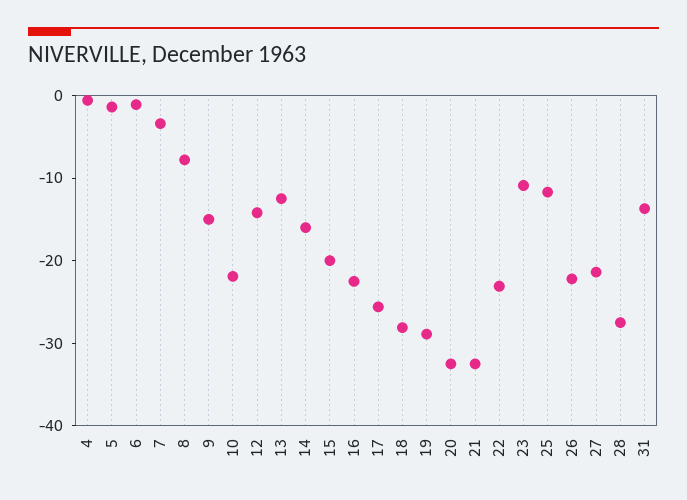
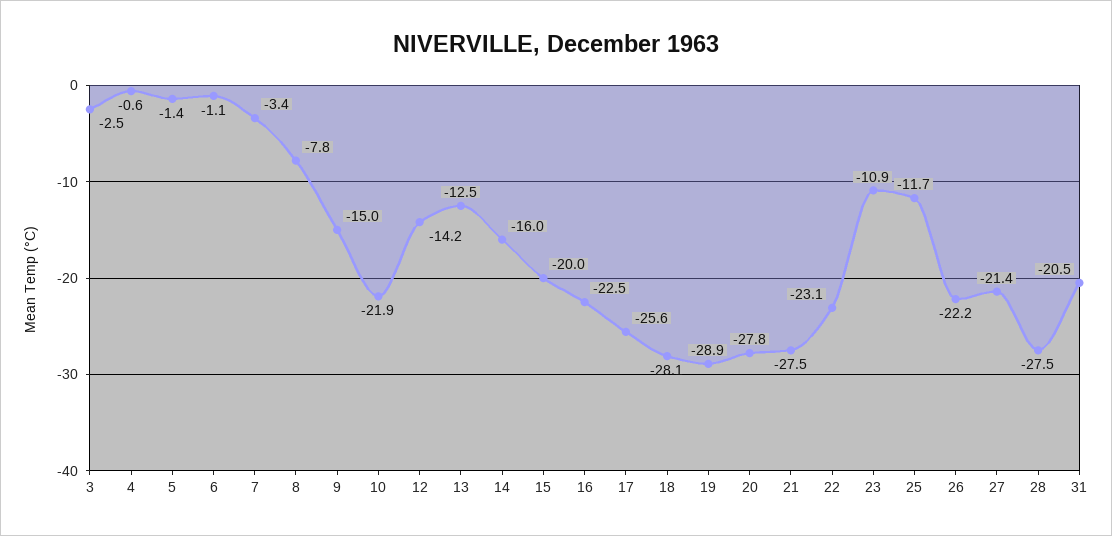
20: -32 -> -27.8
21: -32 -> -27.5
31: -14 -> -20.5
3: none -> -2.5

